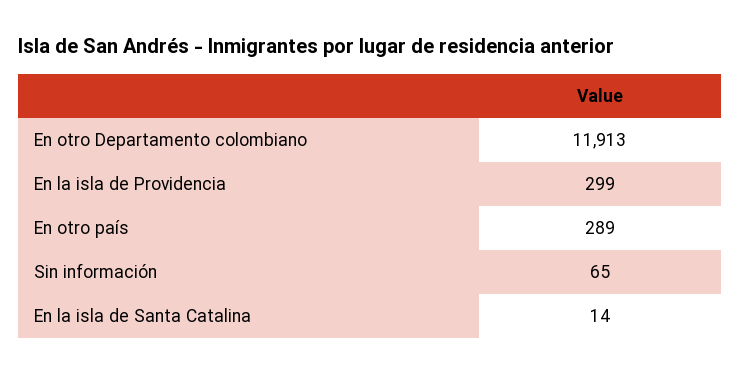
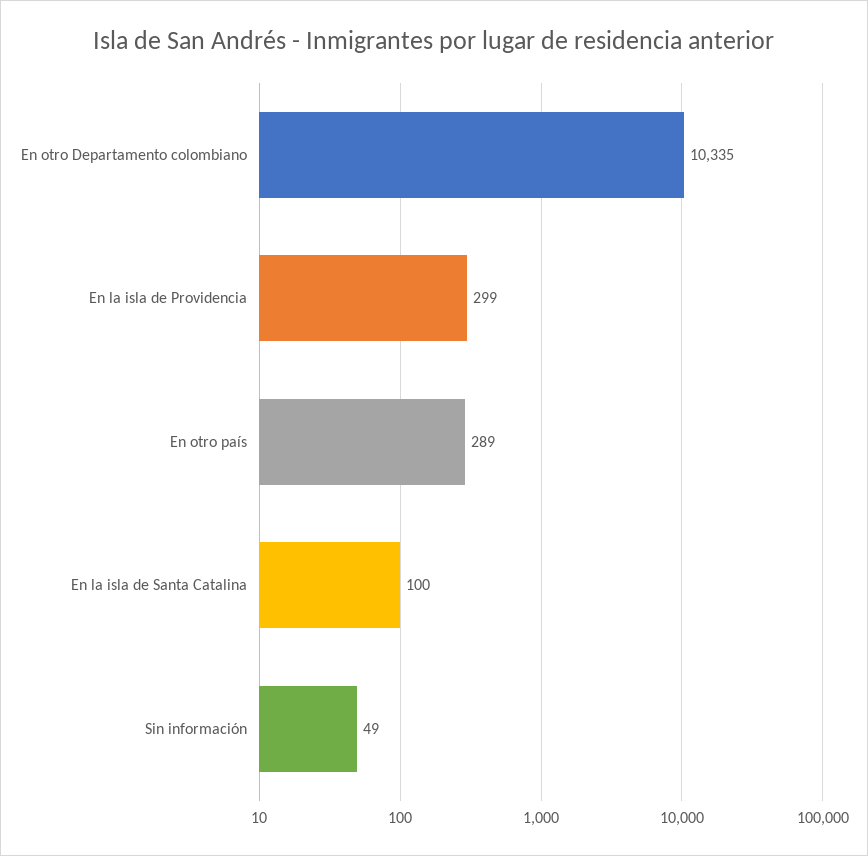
En otro Departamento colombiano: 11913 -> 10335
Sin información: 65 -> 49
En la isla de Santa Catalina: 14 -> 100

